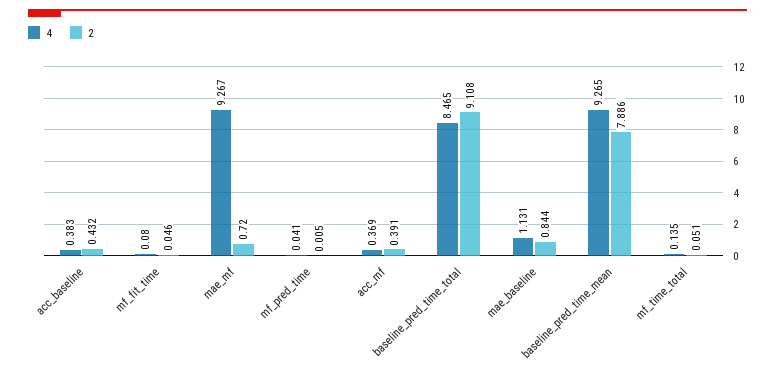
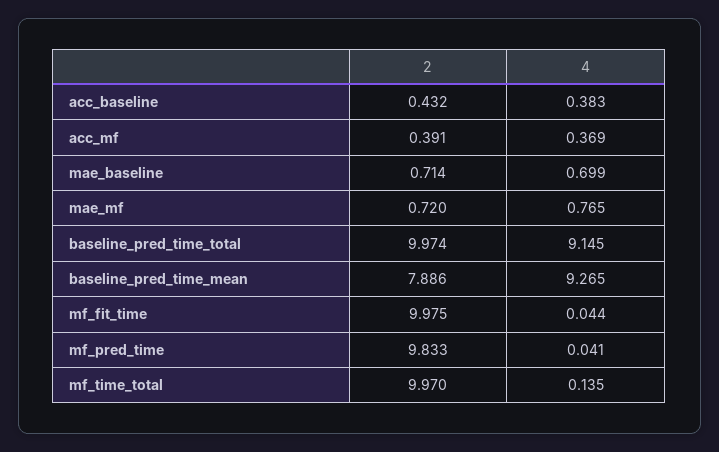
4, mf_fit_time: 0.08 -> 0.044
2, mf_fit_time: 0.046 -> 9.975
4, mae_mf: 9.267 -> 0.765
2, mf_pred_time: 0.005 -> 9.833
4, baseline_pred_time_total: 8.465 -> 9.145
2, baseline_pred_time_total: 9.108 -> 9.974
4, mae_baseline: 1.131 -> 0.699
2, mae_baseline: 0.844 -> 0.714
2, mf_time_total: 0.051 -> 9.97

